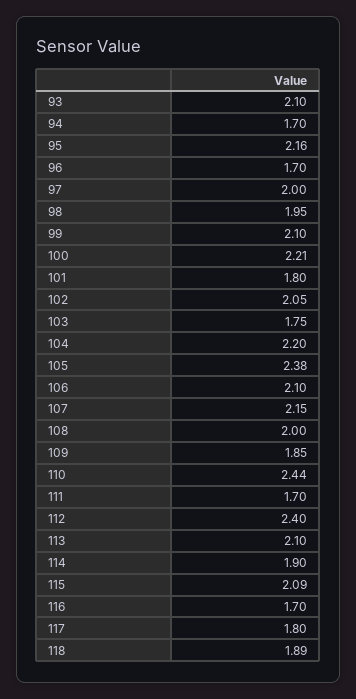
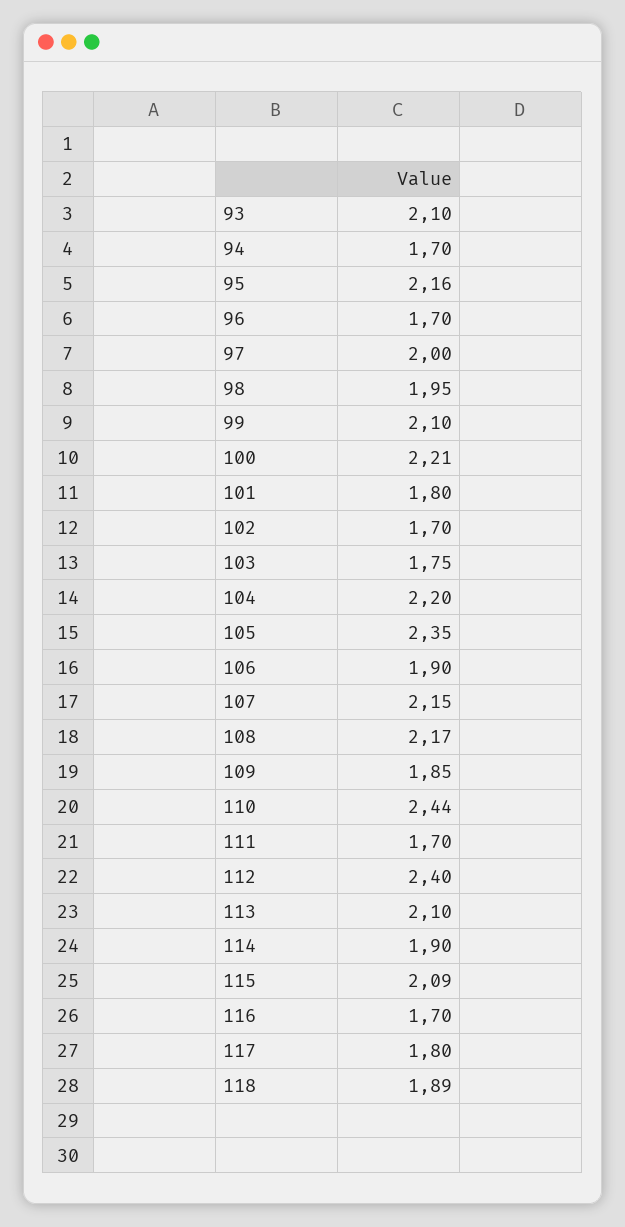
102: 2.05 -> 1.7
105: 2.38 -> 2.35
106: 2.1 -> 1.9
108: 2 -> 2.17

